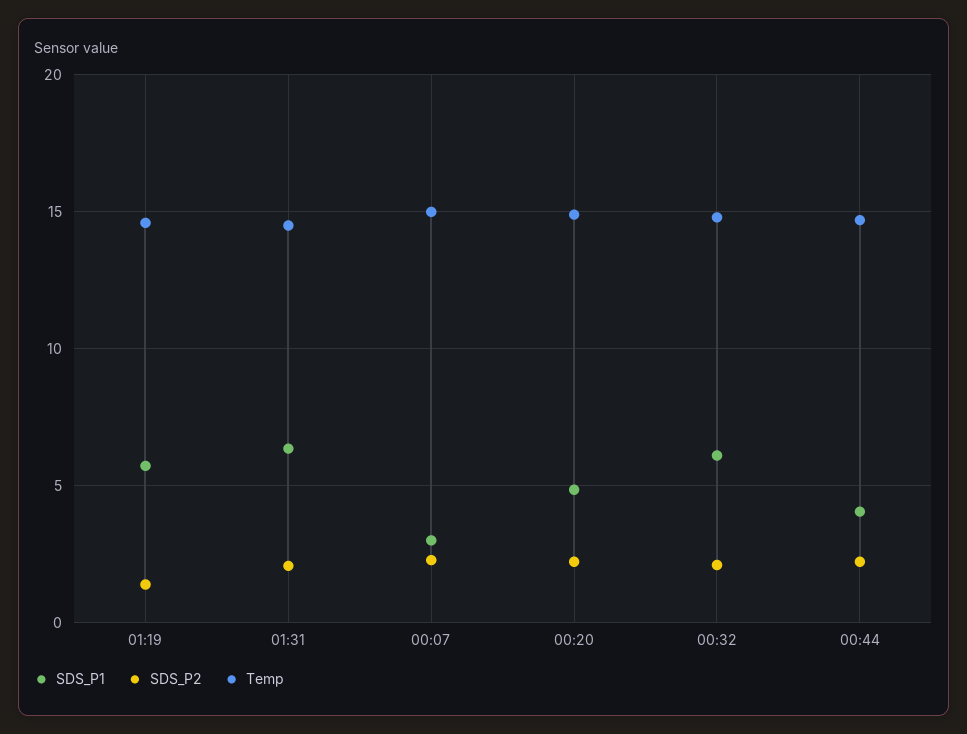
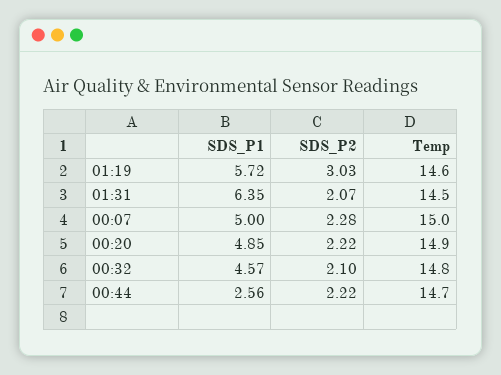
SDS_P2, 01:19: 1.5 -> 3.03
SDS_P1, 00:07: 3 -> 5
SDS_P1, 00:32: 6 -> 4.57
SDS_P1, 00:44: 4 -> 2.56

